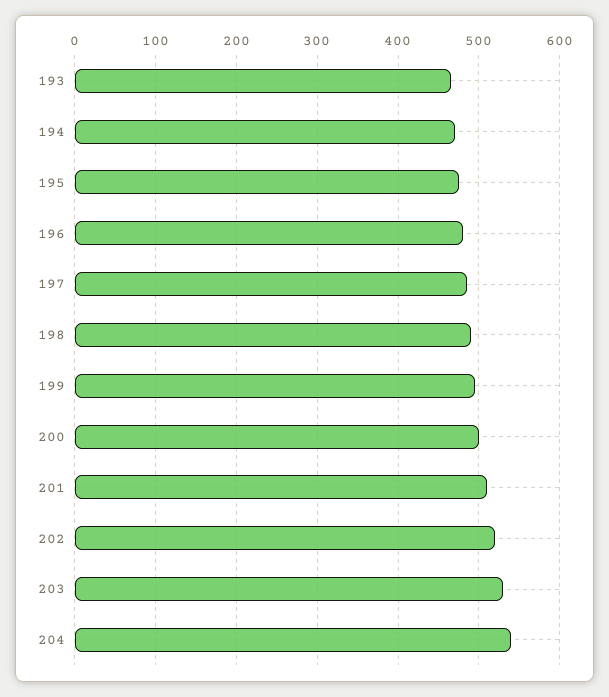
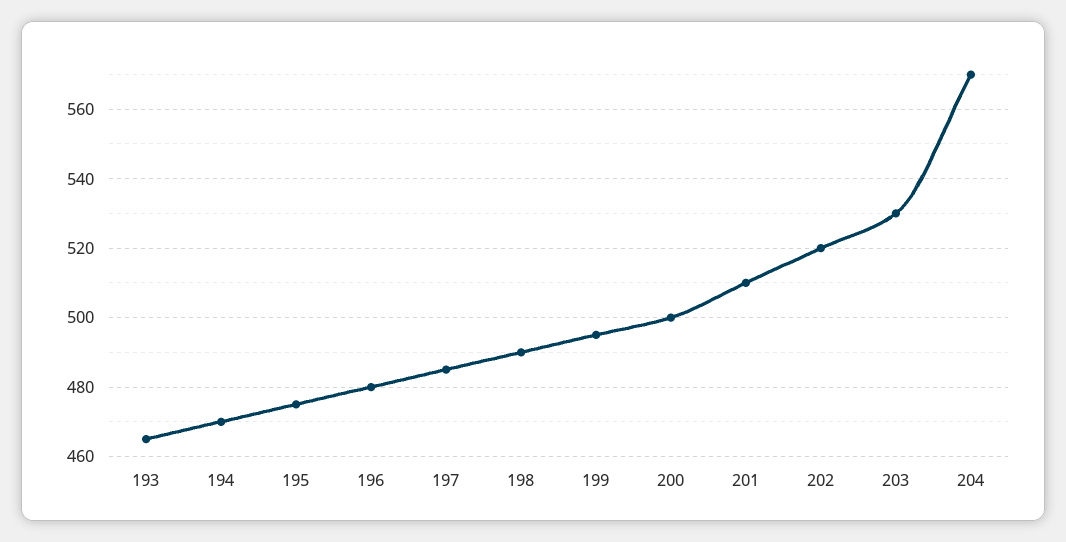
204: 540 -> 570

